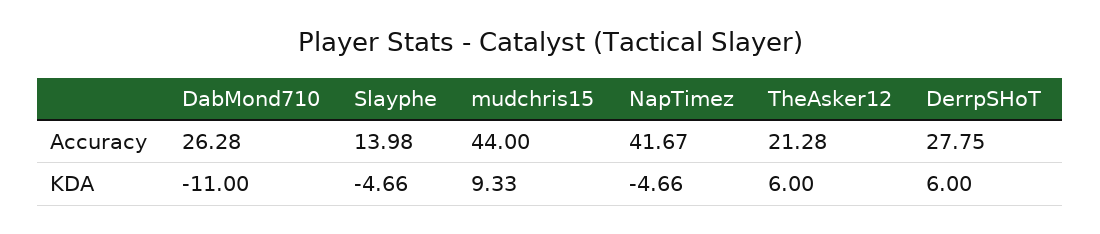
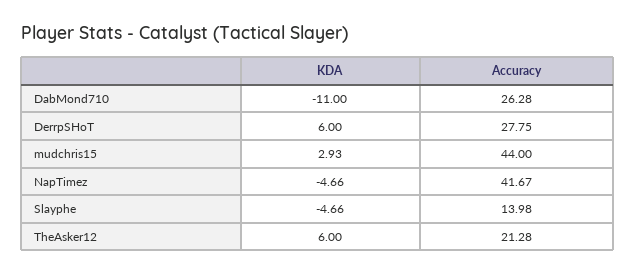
mudchris15, KDA: 9.33 -> 2.93

